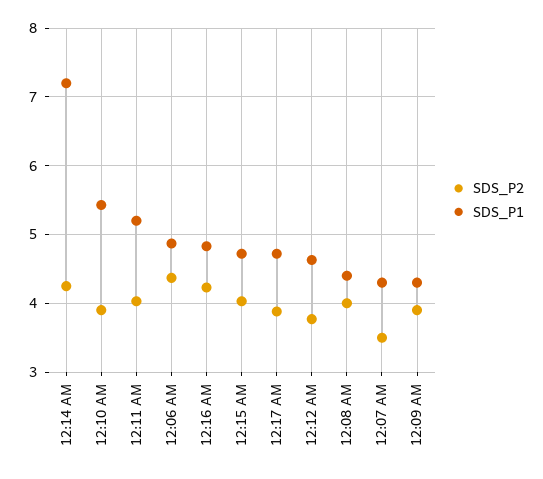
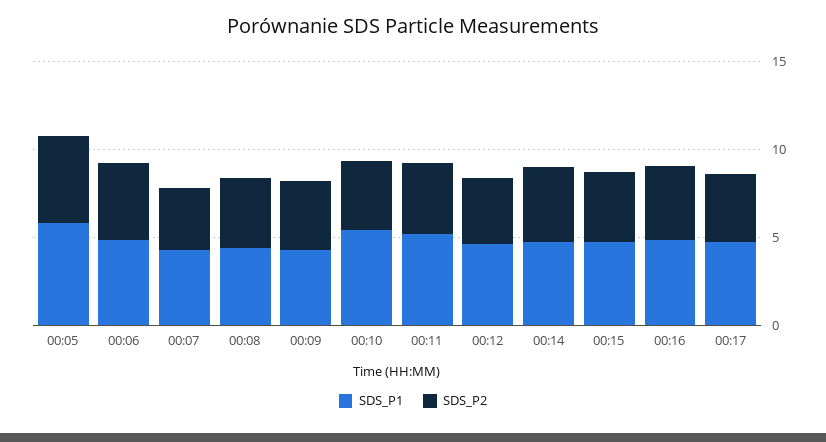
SDS_P1, 12:14 AM: 7.2 -> 5
SDS_P1, 00:05: none -> 6
SDS_P2, 00:05: none -> 5

